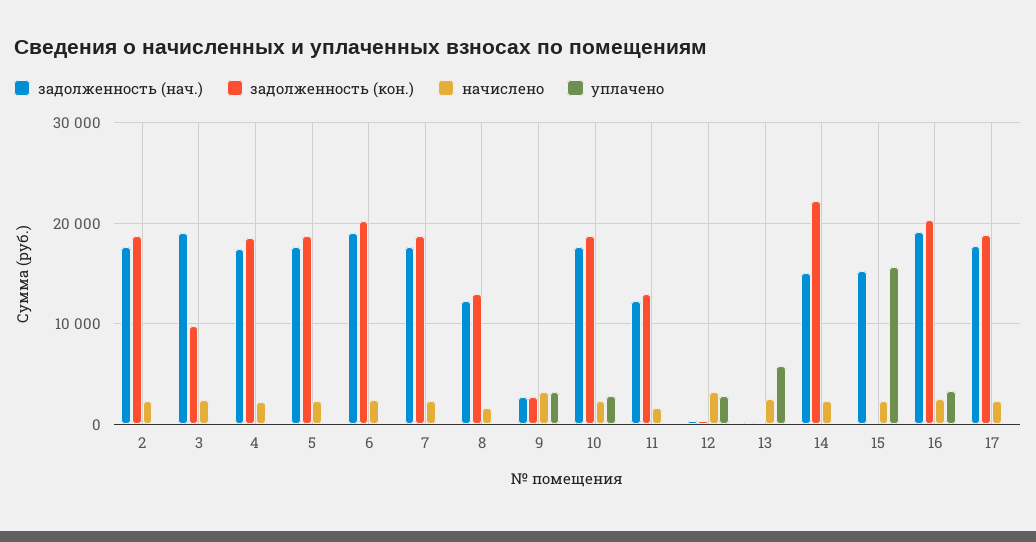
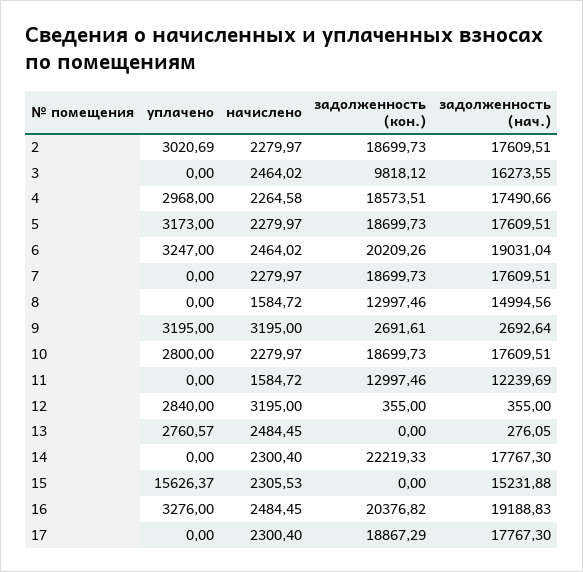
уплачено, 2: 0 -> 3020.69
задолженность (нач.), 3: 19000 -> 16273.55
уплачено, 4: 0 -> 2968
уплачено, 5: 0 -> 3173
уплачено, 6: 0 -> 3247
задолженность (нач.), 8: 12000 -> 14994.56
уплачено, 13: 6000 -> 2760.57
задолженность (нач.), 14: 15000 -> 17767.3

